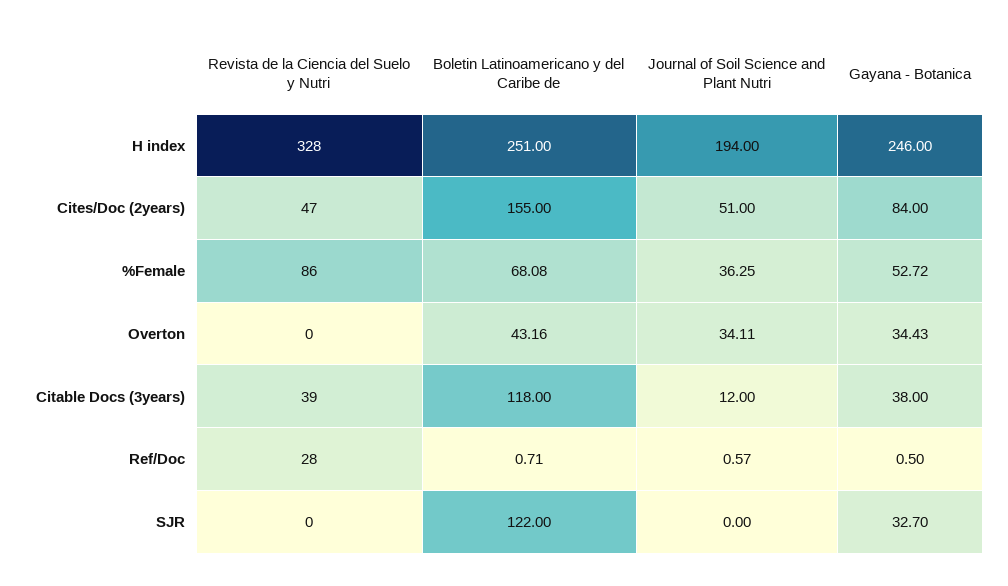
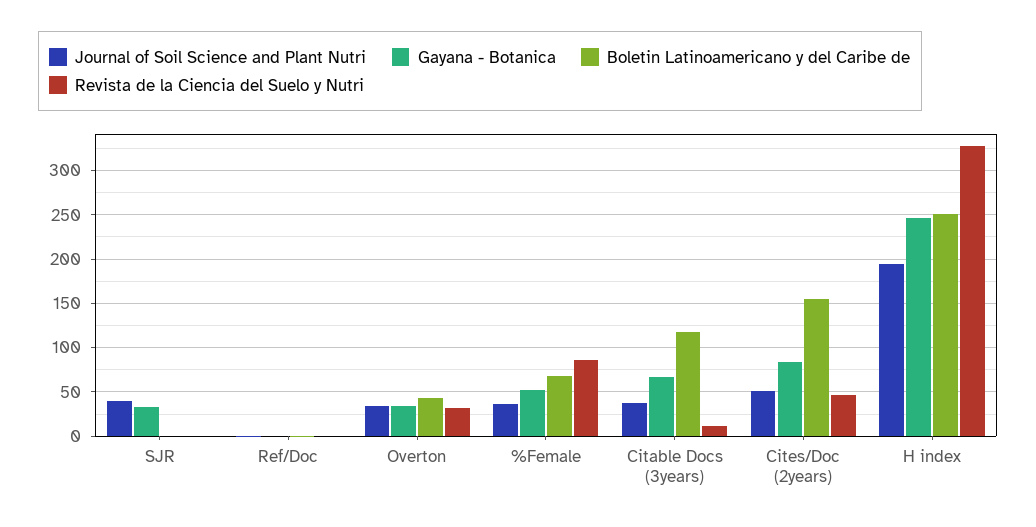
Revista de la Ciencia del Suelo y Nutri, Overton: 0 -> 30
Revista de la Ciencia del Suelo y Nutri, Citable Docs (3years): 39 -> 10
Journal of Soil Science and Plant Nutri, Citable Docs (3years): 12 -> 40
Gayana - Botanica, Citable Docs (3years): 38 -> 70
Revista de la Ciencia del Suelo y Nutri, Ref/Doc: 28 -> 0
Boletin Latinoamericano y del Caribe de, SJR: 122 -> 0
Journal of Soil Science and Plant Nutri, SJR: 0 -> 40

